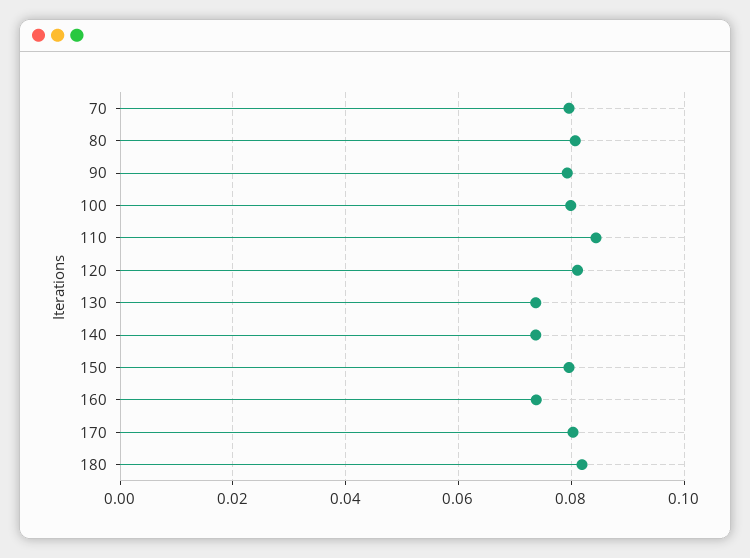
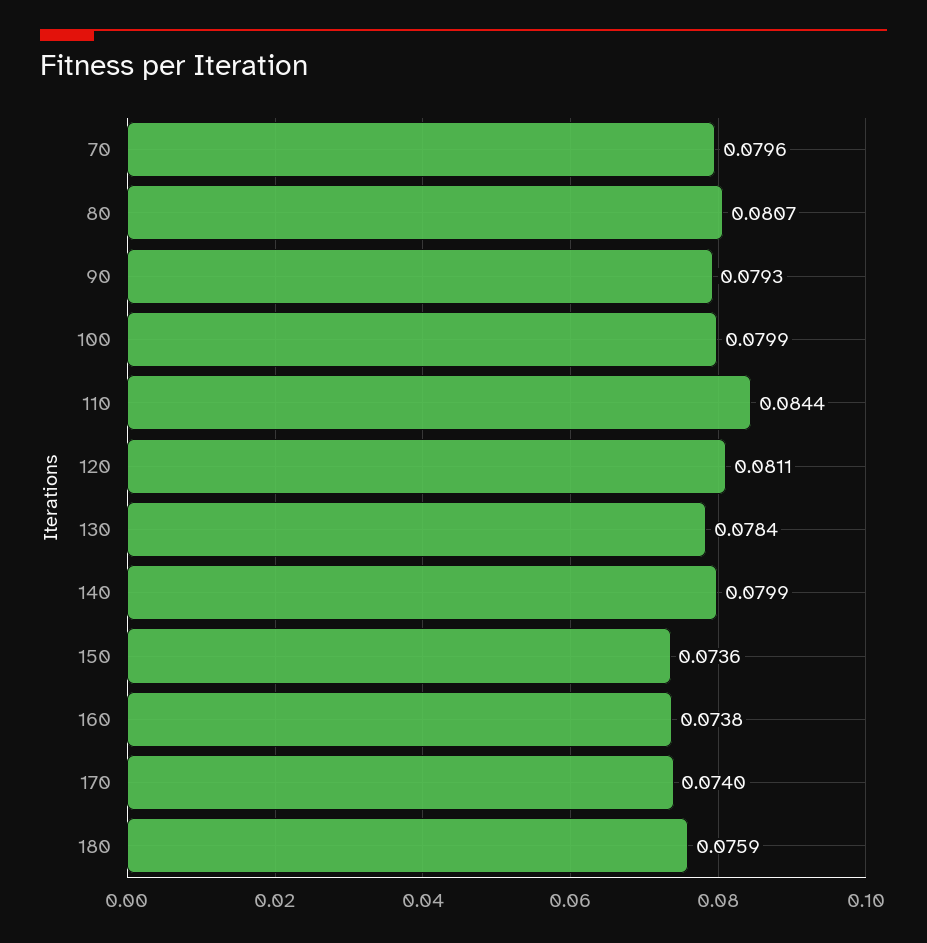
130: 0.074 -> 0.0784
140: 0.074 -> 0.0799
150: 0.08 -> 0.0736
170: 0.08 -> 0.074
180: 0.082 -> 0.0759

